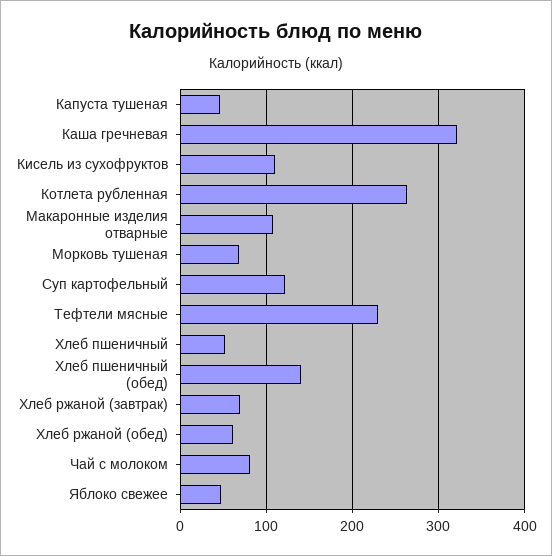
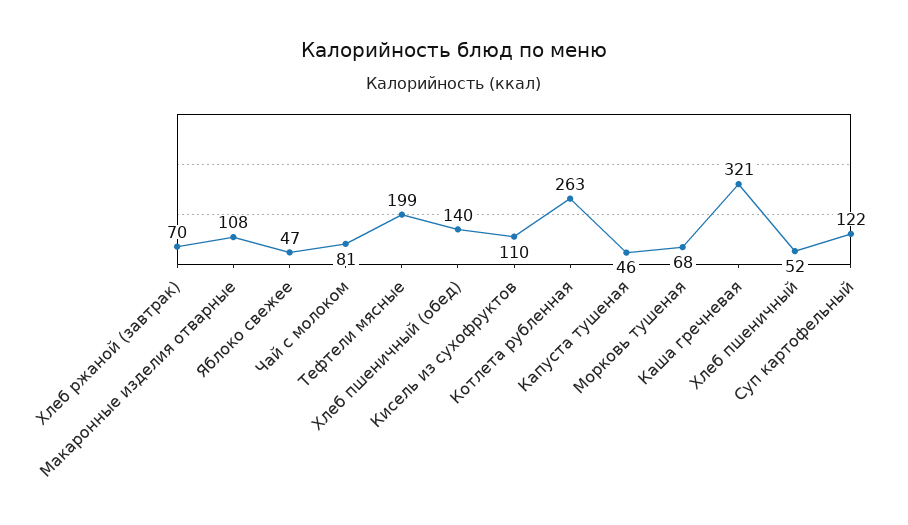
Тефтели мясные: 230 -> 199
Хлеб ржаной (обед): 60 -> none

